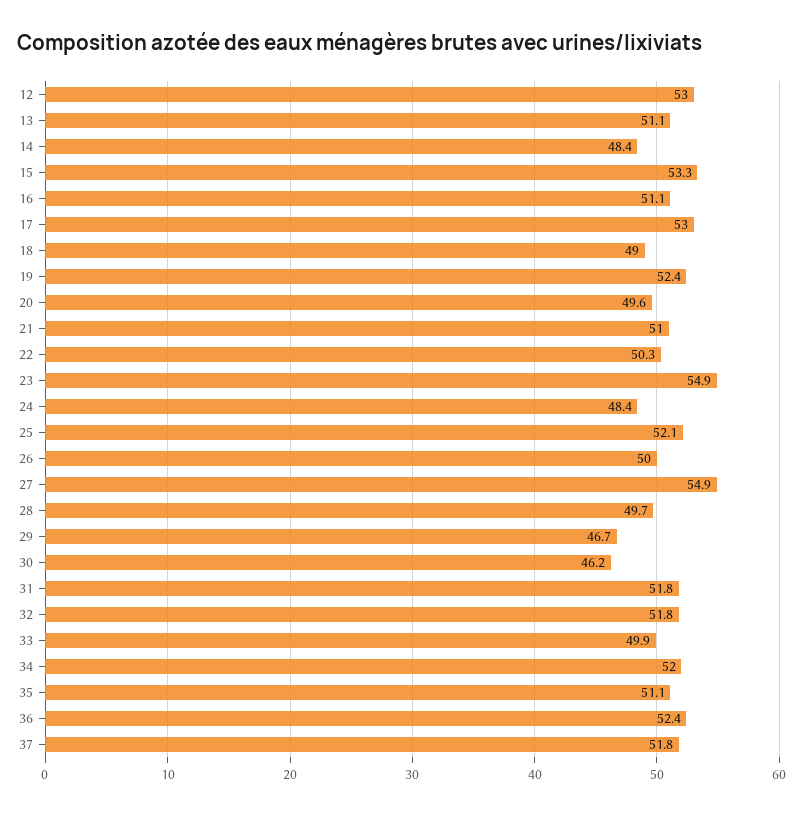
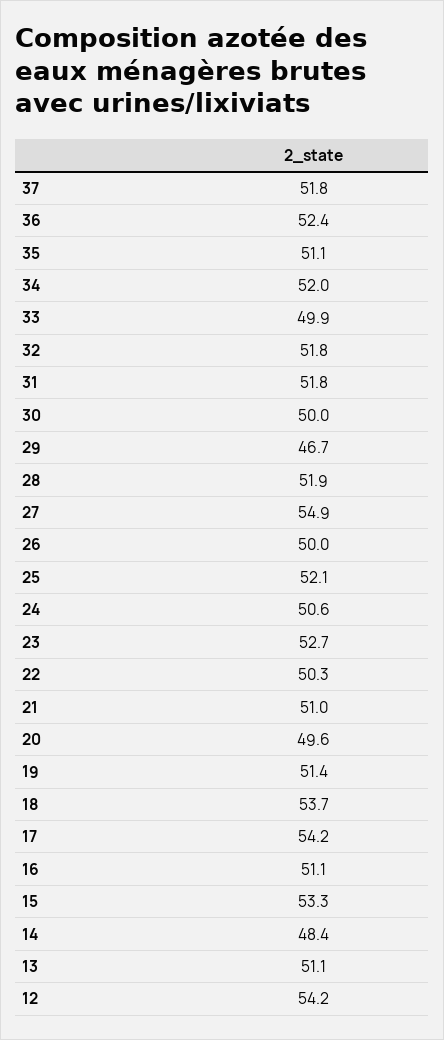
12: 53 -> 54.2
17: 53 -> 54.2
18: 49 -> 53.7
19: 52.4 -> 51.4
23: 54.9 -> 52.7
24: 48.4 -> 50.6
28: 49.7 -> 51.9
30: 46.2 -> 50

